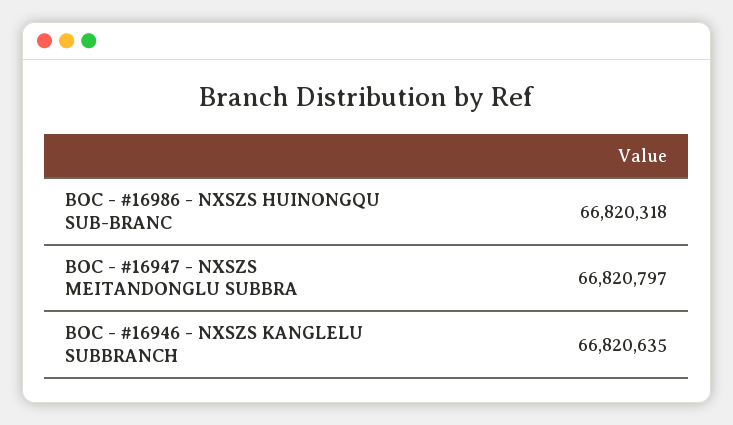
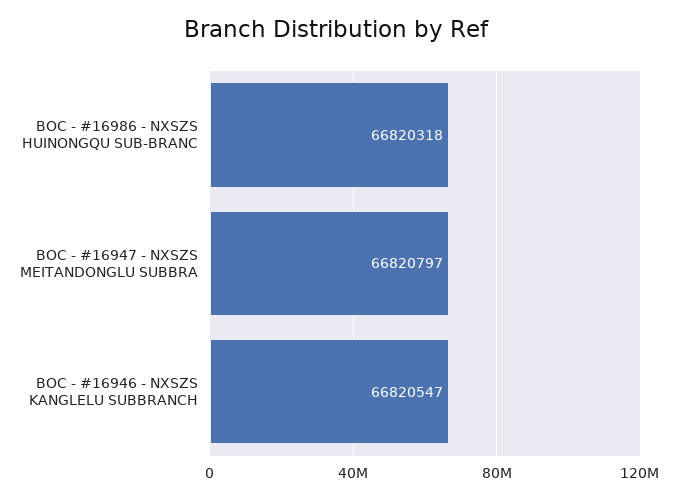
BOC - #16946 - NXSZS KANGLELU SUBBRANCH: 66820635 -> 66820547

